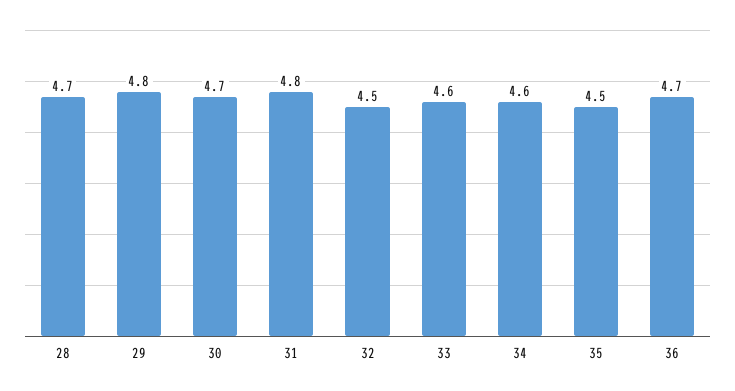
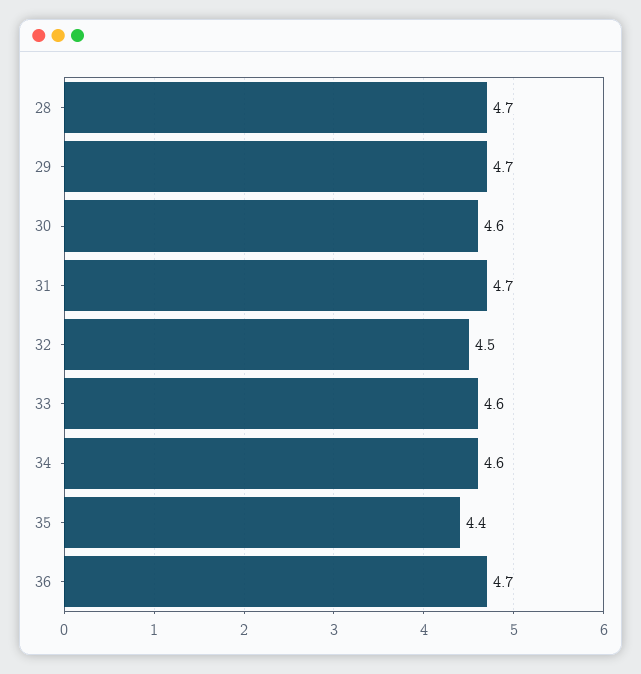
29: 4.8 -> 4.7
30: 4.7 -> 4.6
31: 4.8 -> 4.7
35: 4.5 -> 4.4

